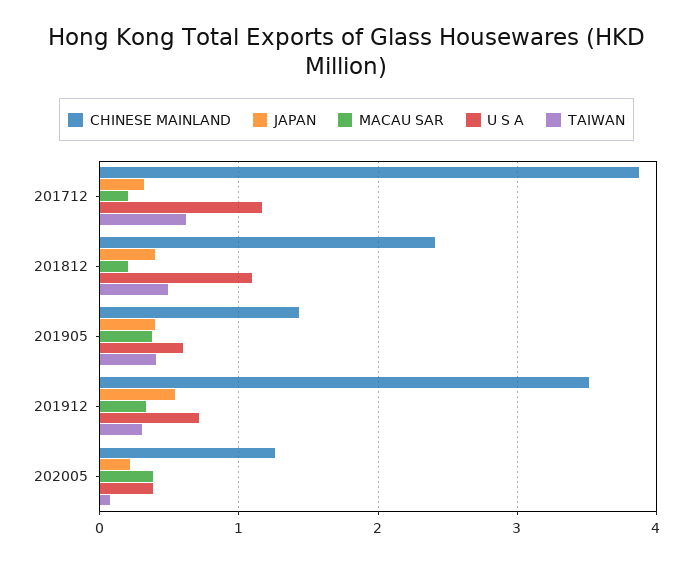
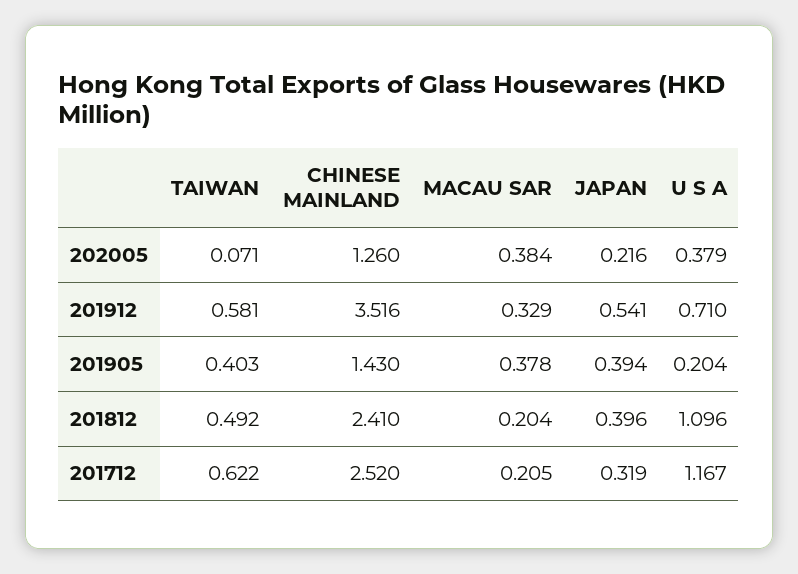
CHINESE MAINLAND, 201712: 3.9 -> 2.52
U S A, 201905: 0.6 -> 0.204
TAIWAN, 201912: 0.3 -> 0.581

